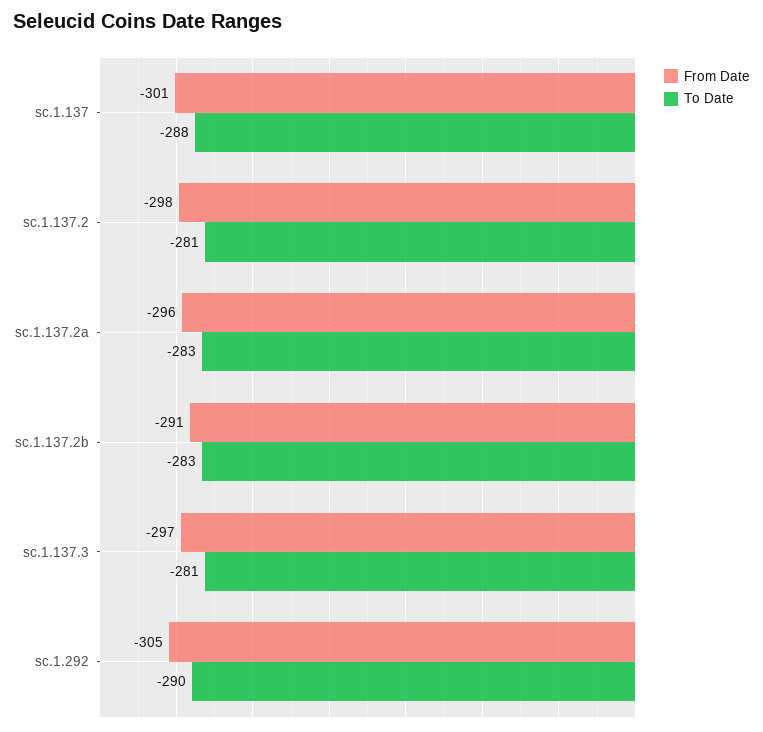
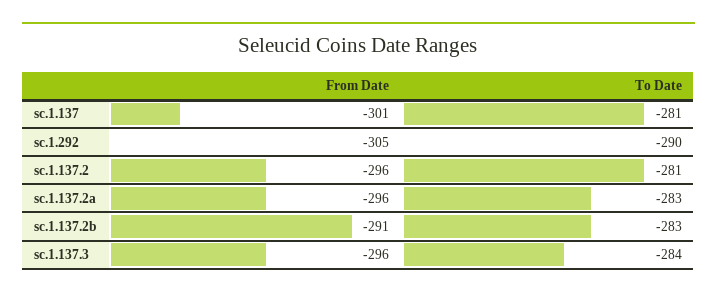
To Date, sc.1.137: -288 -> -281
From Date, sc.1.137.2: -298 -> -296
From Date, sc.1.137.3: -297 -> -296
To Date, sc.1.137.3: -281 -> -284

